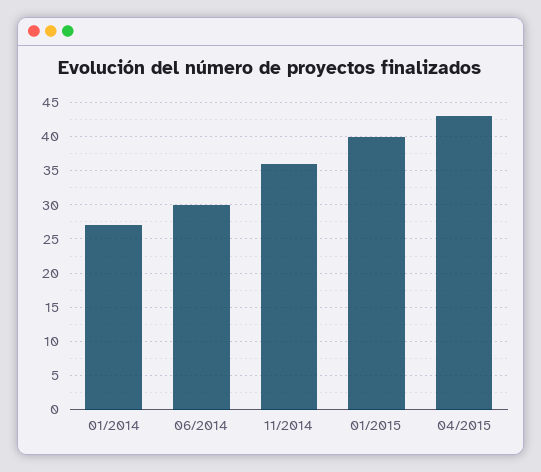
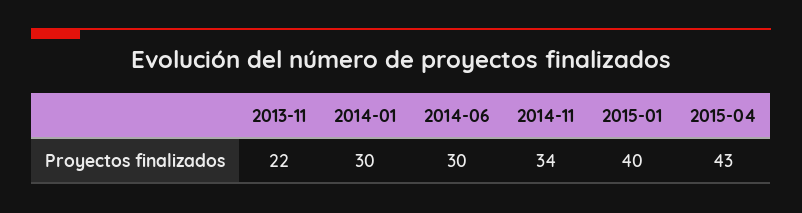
01/2014: 27 -> 30
11/2014: 36 -> 34
2013-11: none -> 22

